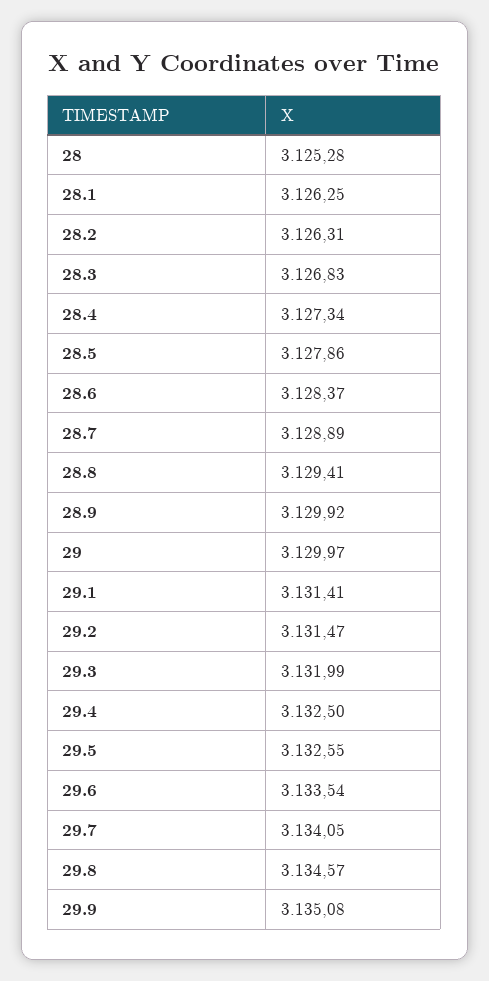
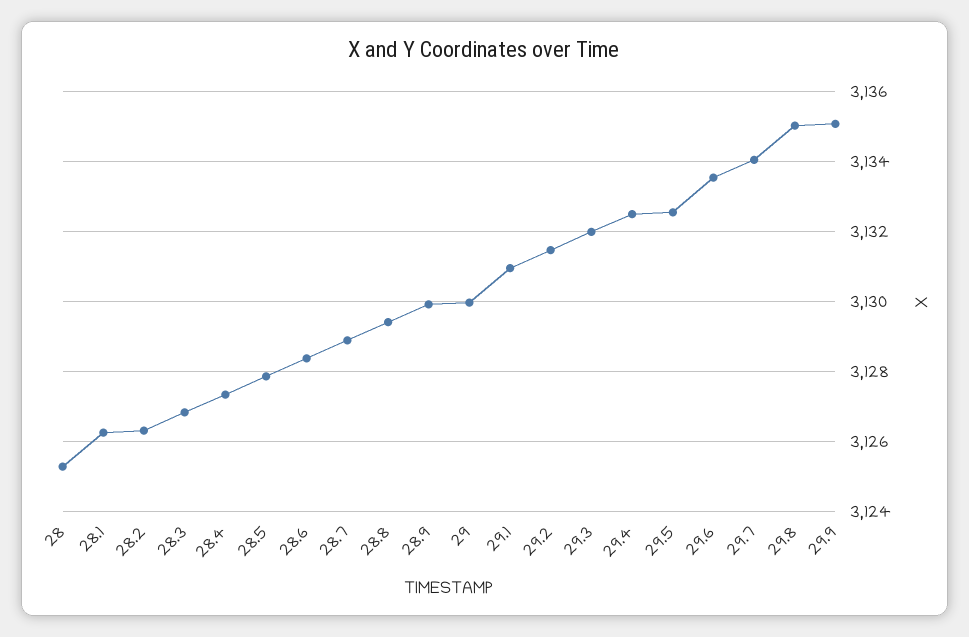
29.1: 3131.41 -> 3131
29.8: 3134.57 -> 3135

